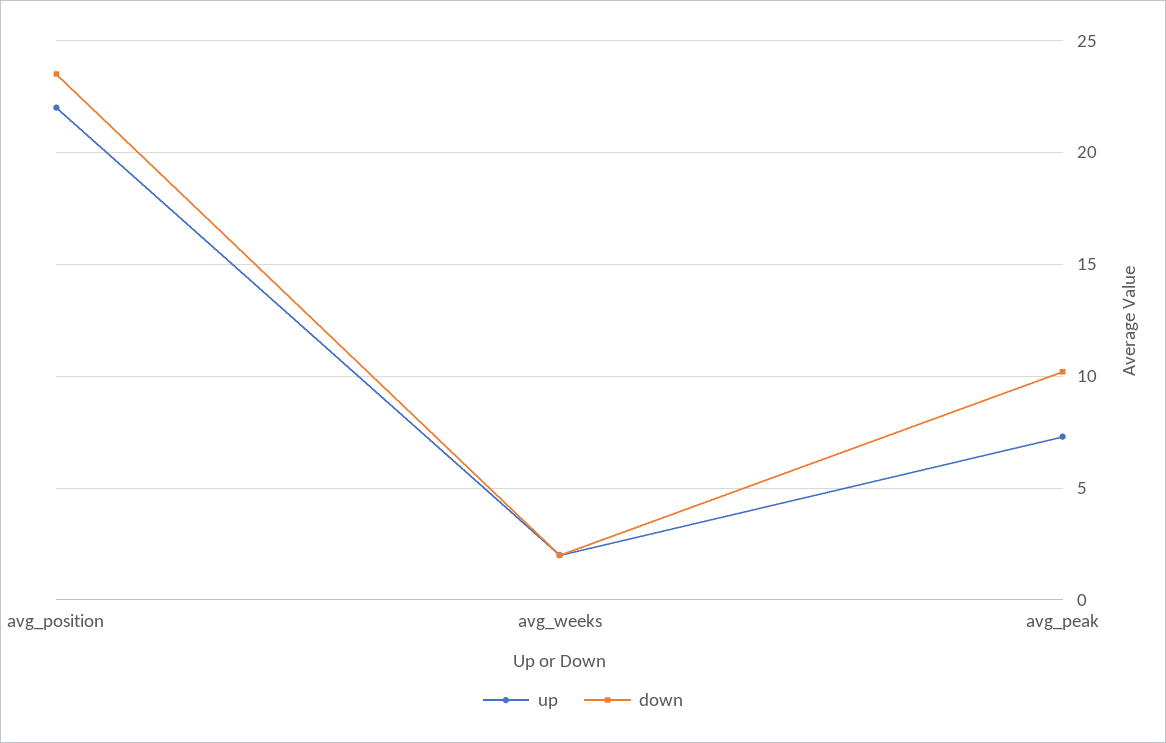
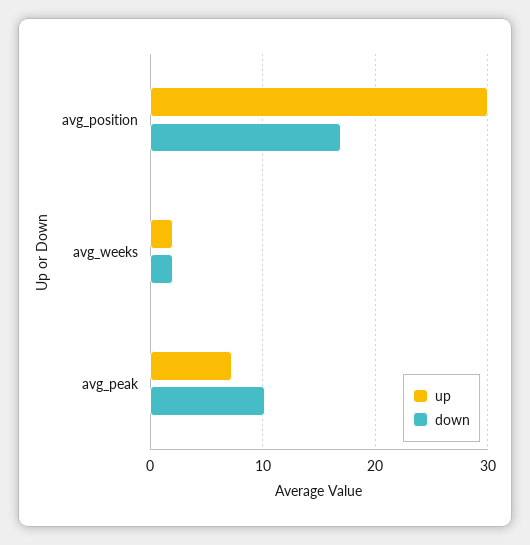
up, avg_position: 22 -> 30
down, avg_position: 23.5 -> 17

